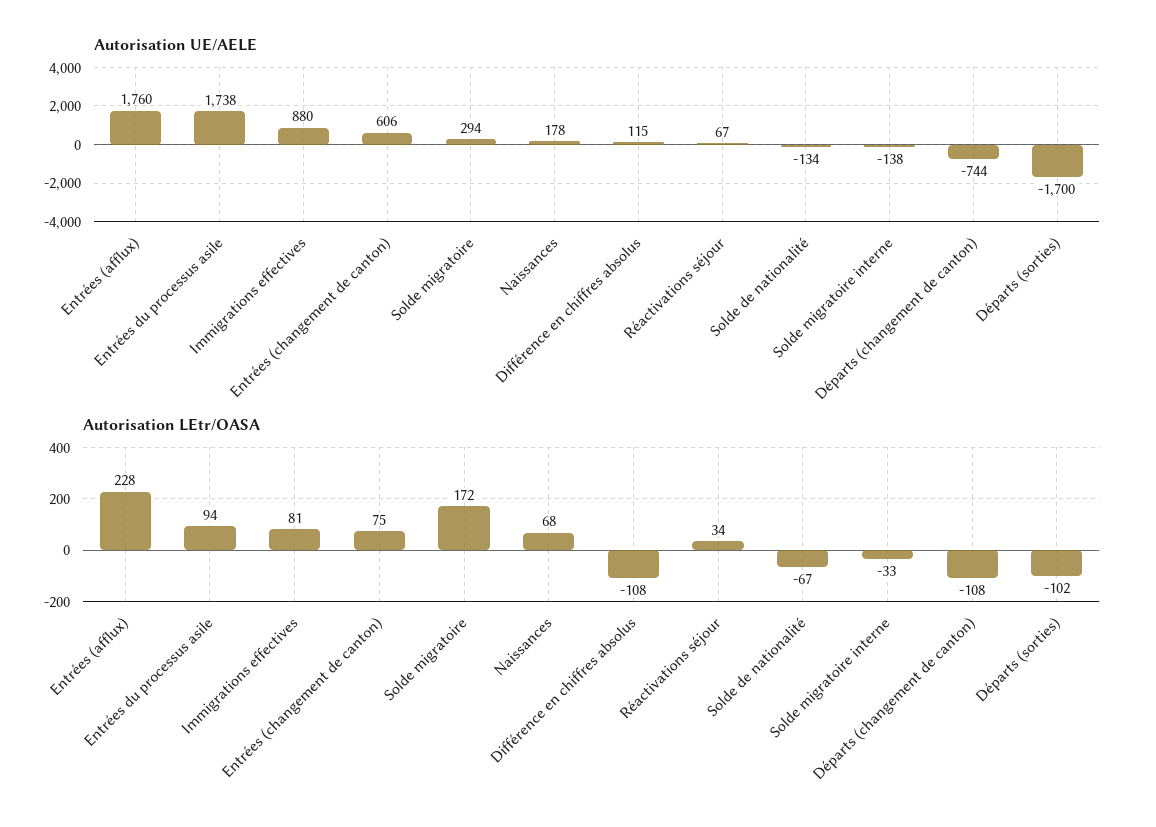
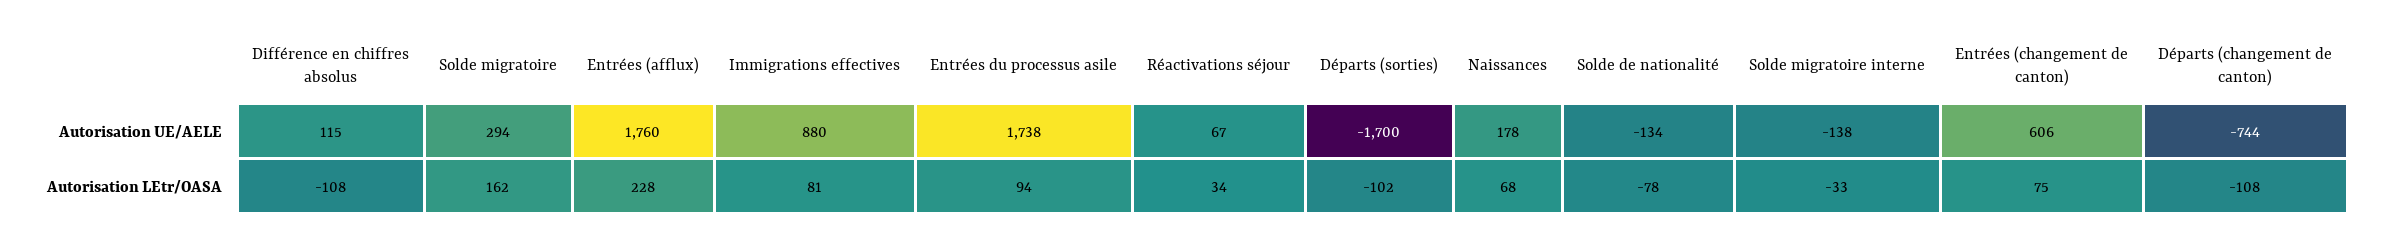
Autorisation LEtr/OASA, Solde migratoire: 172 -> 162
Autorisation LEtr/OASA, Solde de nationalité: -67 -> -78

